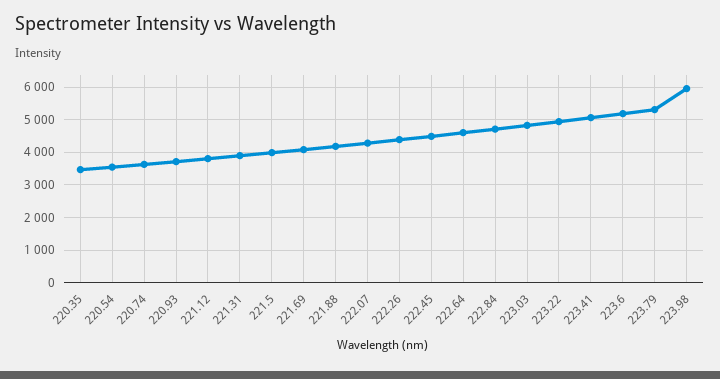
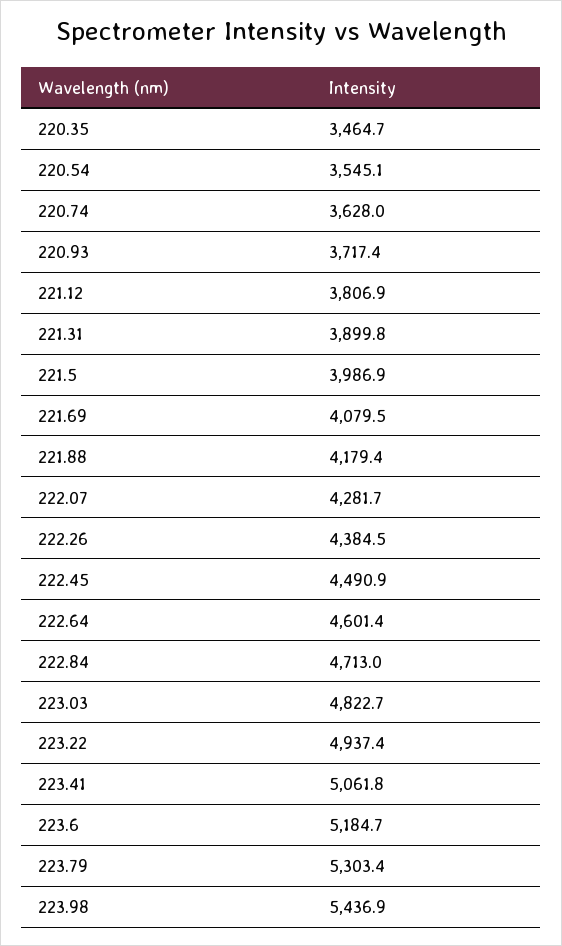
223.98: 6000 -> 5436.9

